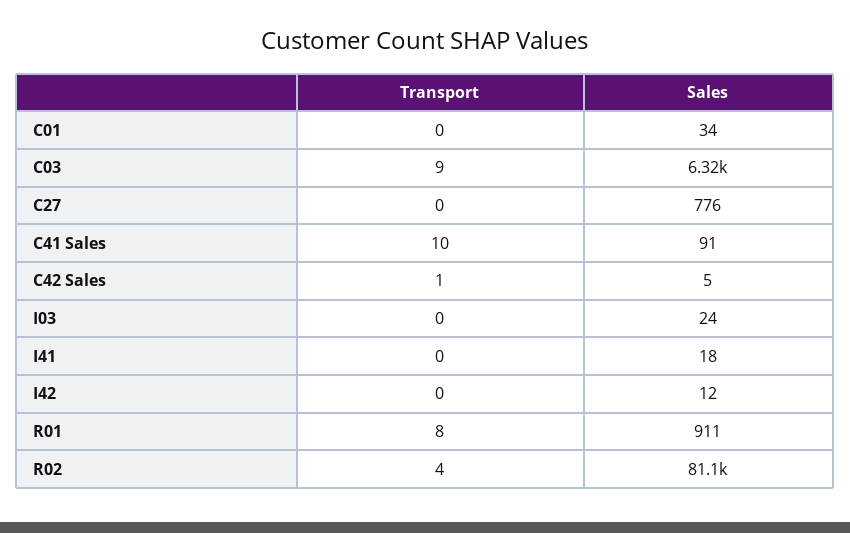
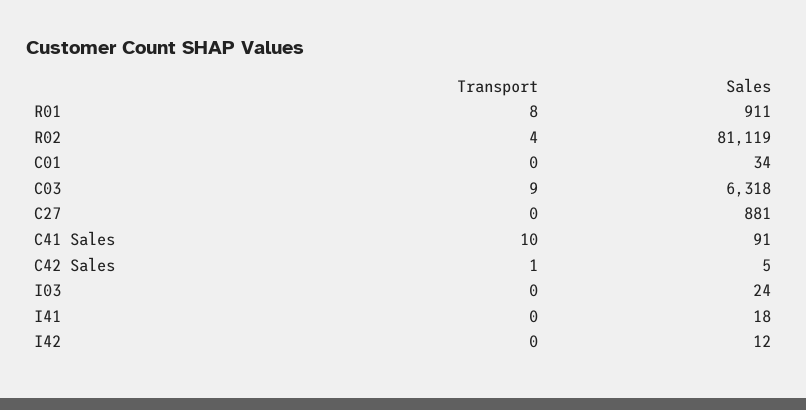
Sales, C27: 776 -> 881

